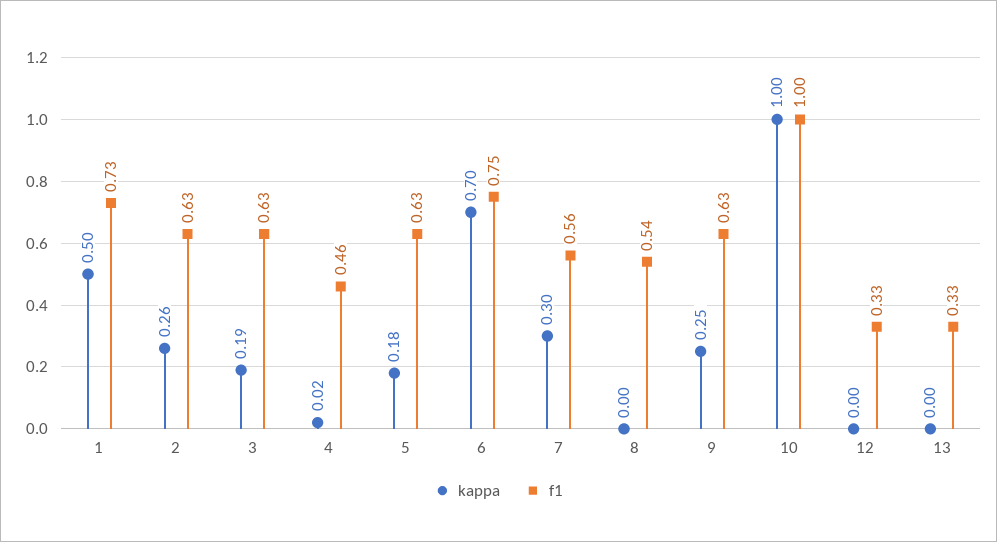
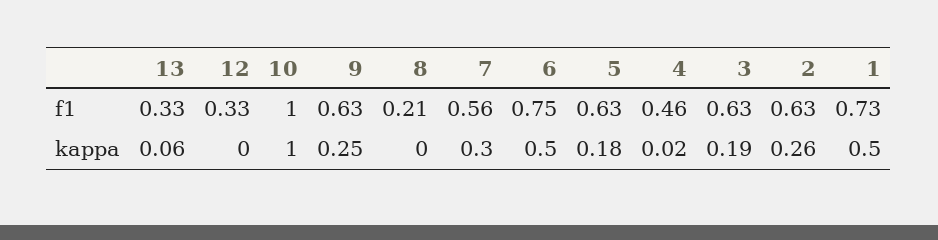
kappa, 6: 0.7 -> 0.5
f1, 8: 0.54 -> 0.21
kappa, 13: 0 -> 0.06

